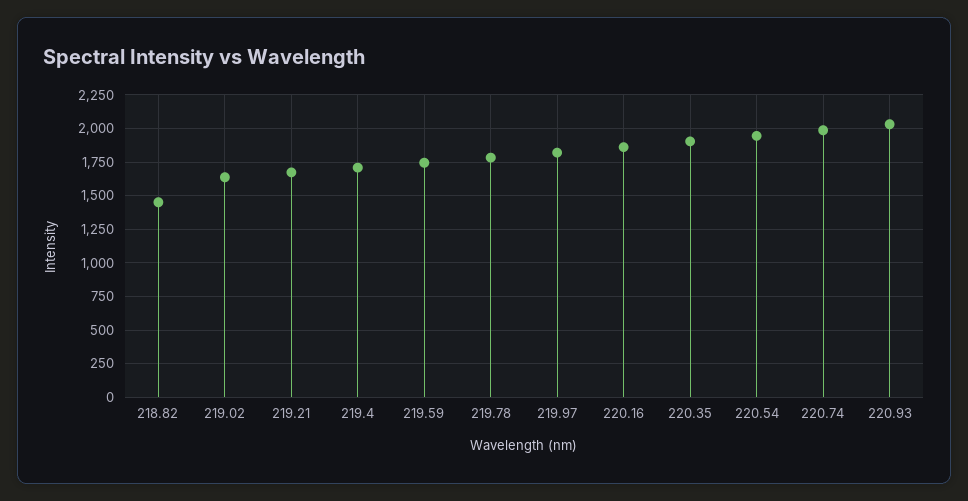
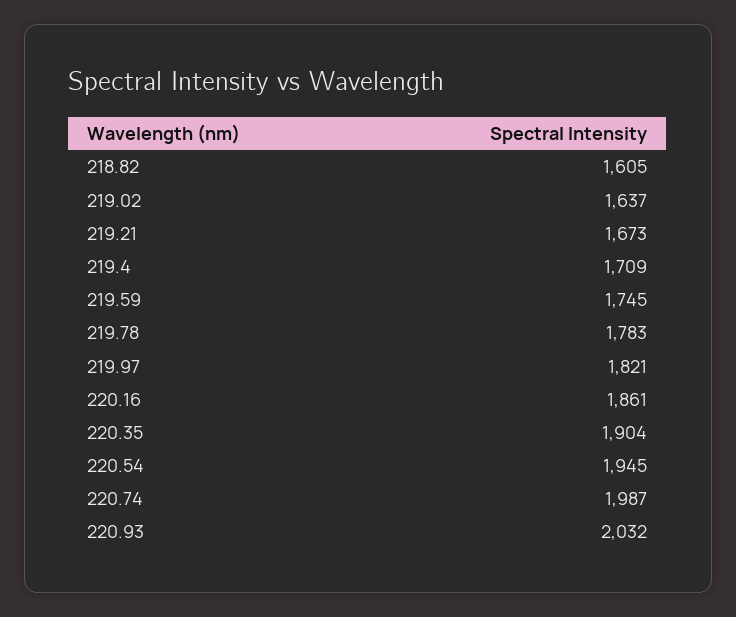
218.82: 1450 -> 1605

